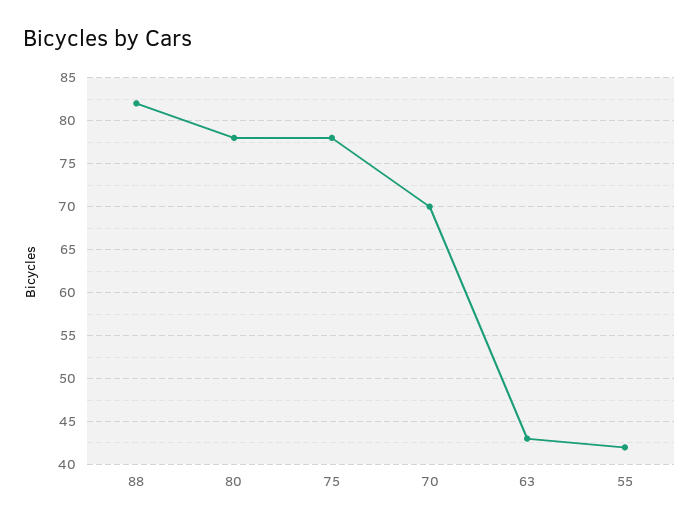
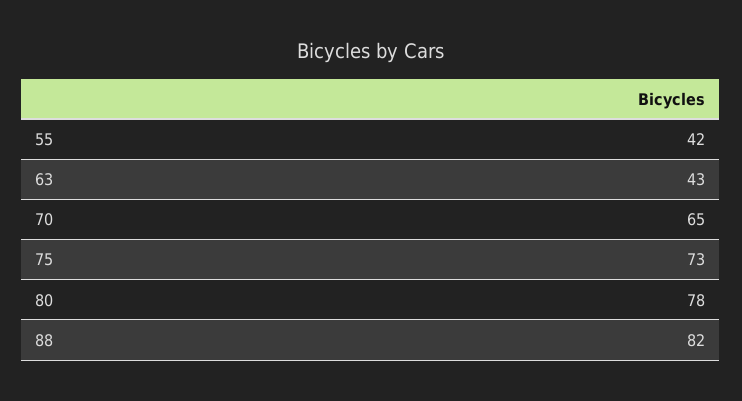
75: 78 -> 73
70: 70 -> 65

